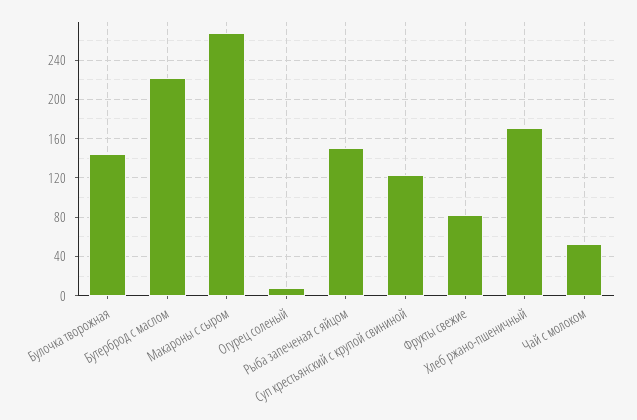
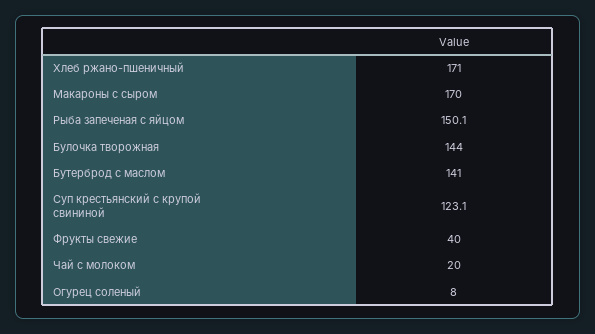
Бутерброд с маслом: 220 -> 141
Макароны с сыром: 270 -> 170
Фрукты свежие: 80 -> 40
Чай с молоком: 50 -> 20

